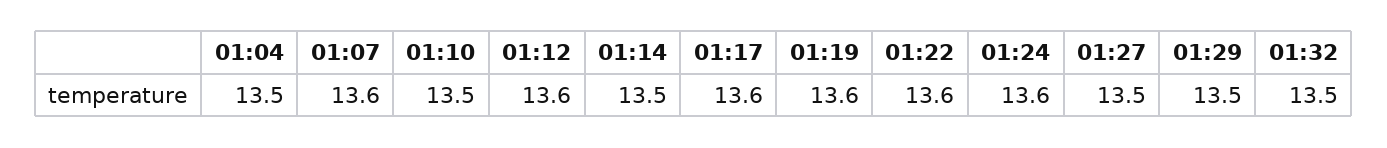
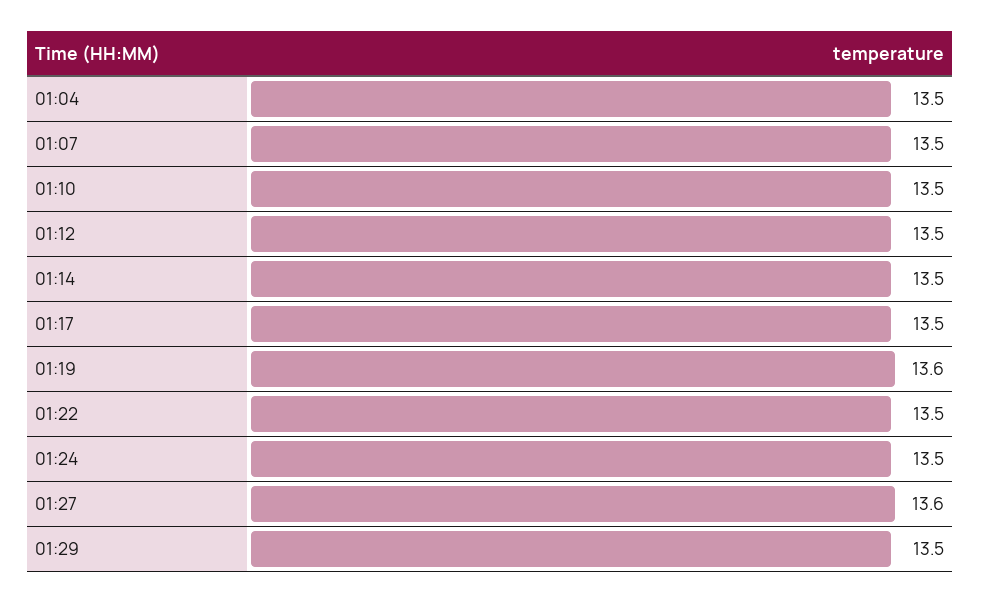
01:07: 13.6 -> 13.5
01:12: 13.6 -> 13.5
01:17: 13.6 -> 13.5
01:22: 13.6 -> 13.5
01:24: 13.6 -> 13.5
01:27: 13.5 -> 13.6
01:32: 13.5 -> none

